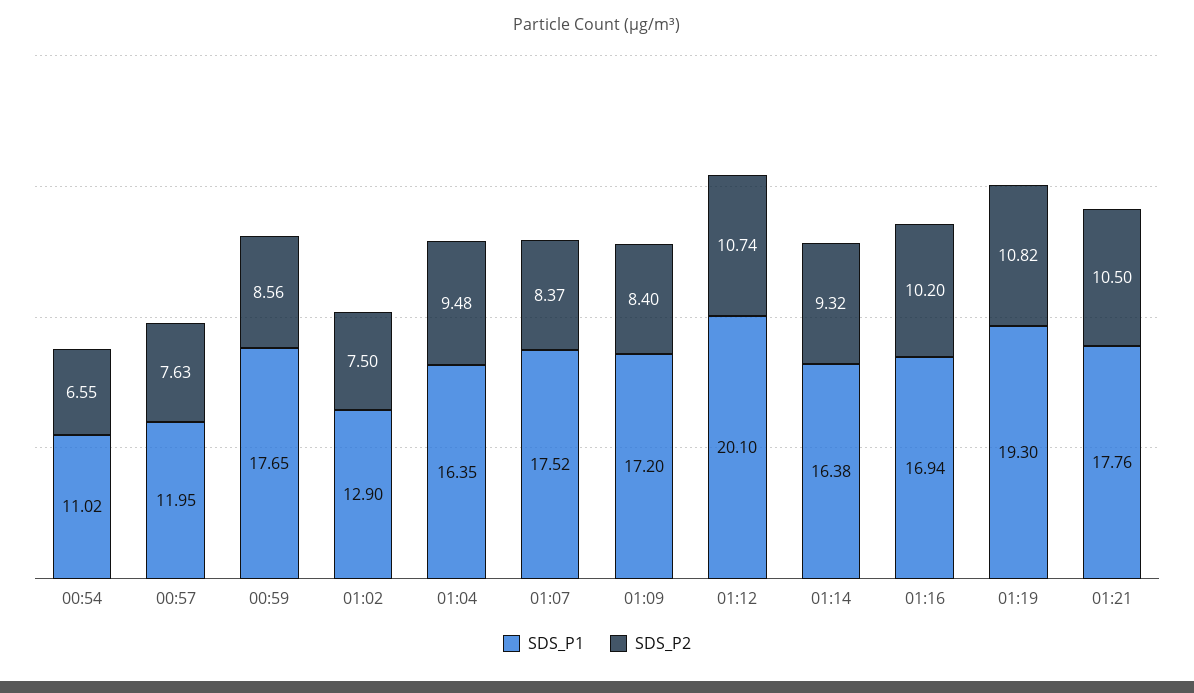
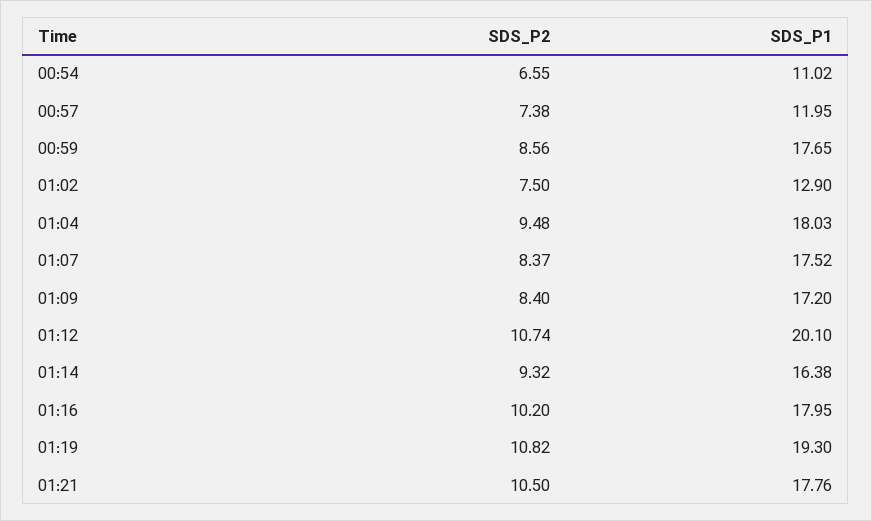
SDS_P2, 00:57: 7.63 -> 7.38
SDS_P1, 01:04: 16.35 -> 18.03
SDS_P1, 01:16: 16.94 -> 17.95

